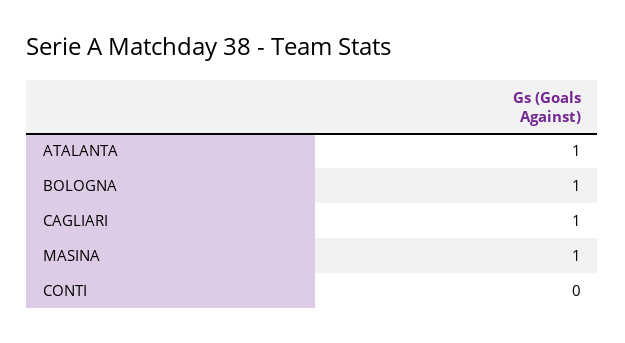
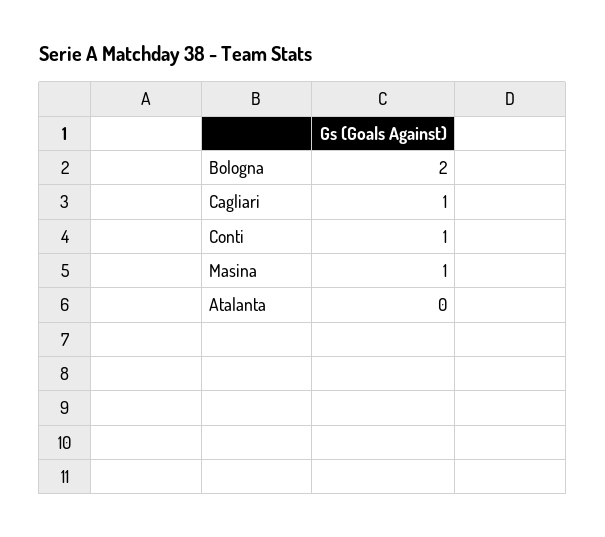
ATALANTA: 1 -> 0
BOLOGNA: 1 -> 2
CONTI: 0 -> 1

